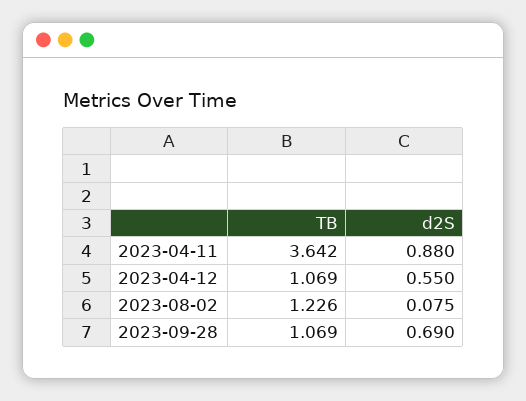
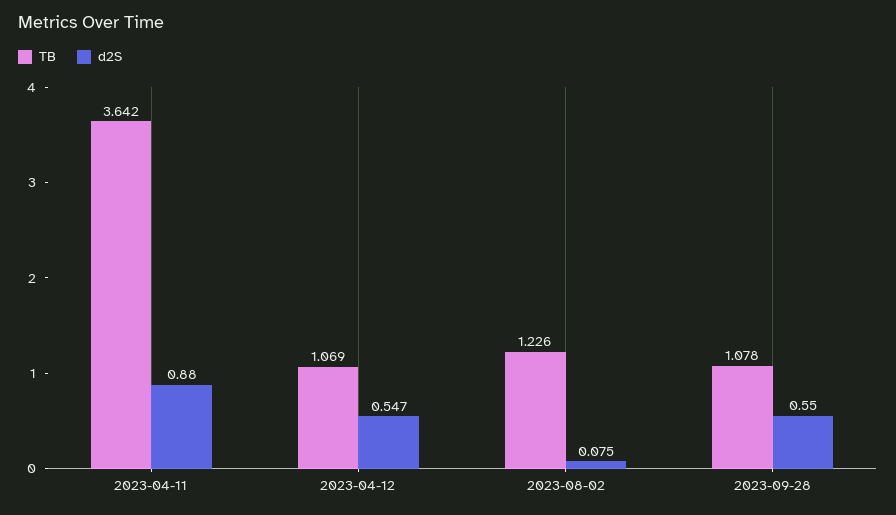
d2S, 2023-04-12: 0.55 -> 0.547
TB, 2023-09-28: 1.069 -> 1.078
d2S, 2023-09-28: 0.69 -> 0.55

